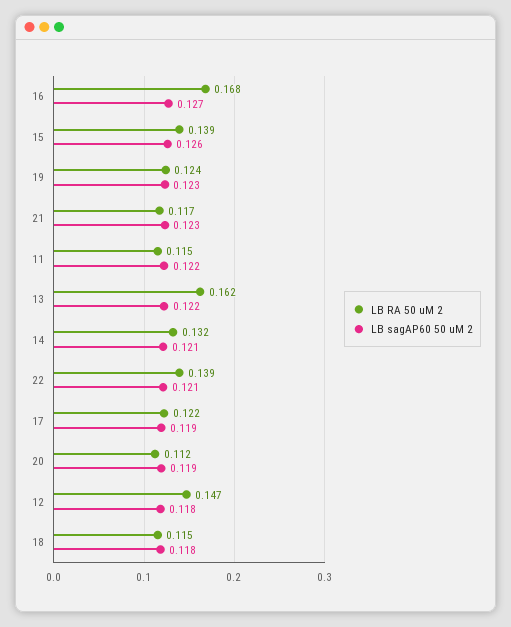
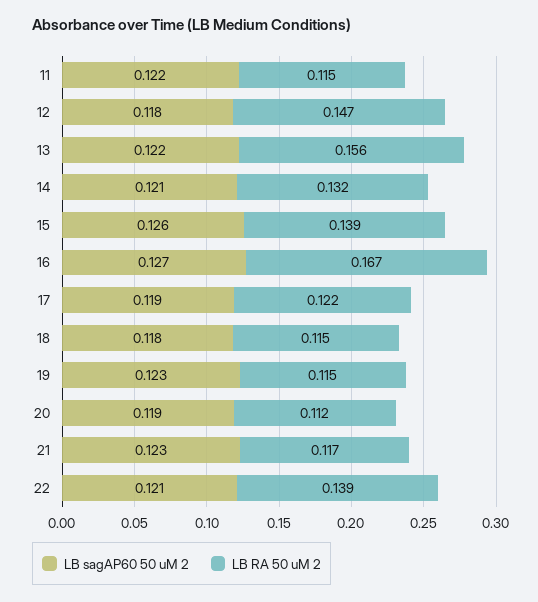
LB RA 50 uM 2, 16: 0.168 -> 0.167
LB RA 50 uM 2, 19: 0.124 -> 0.115
LB RA 50 uM 2, 13: 0.162 -> 0.156

